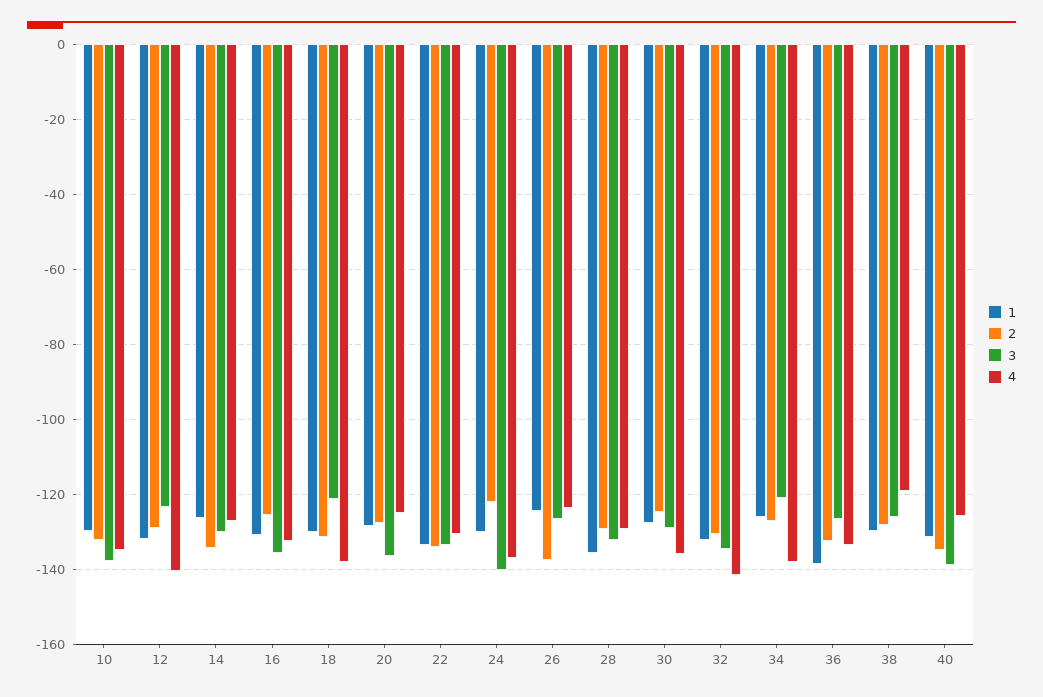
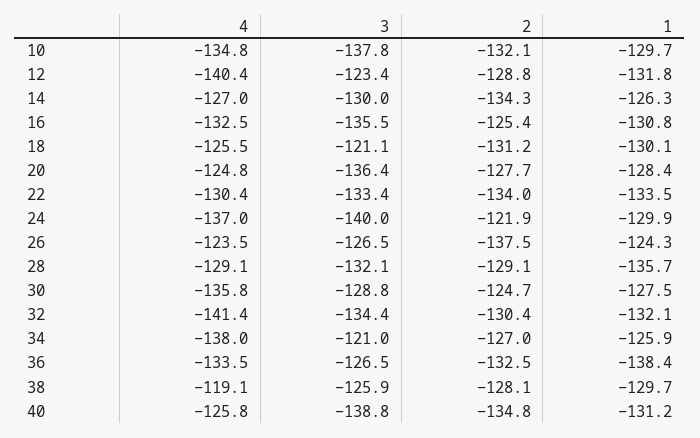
4, 18: -138 -> -125.5

